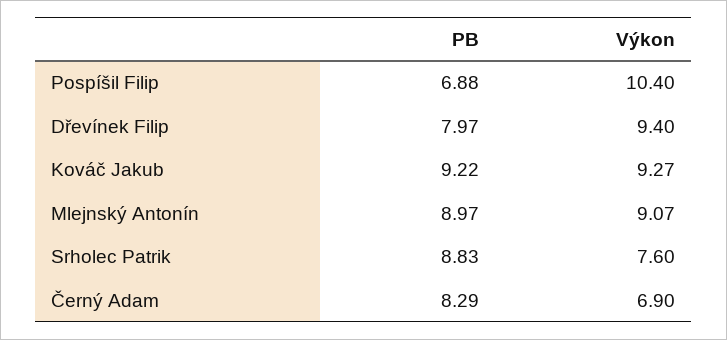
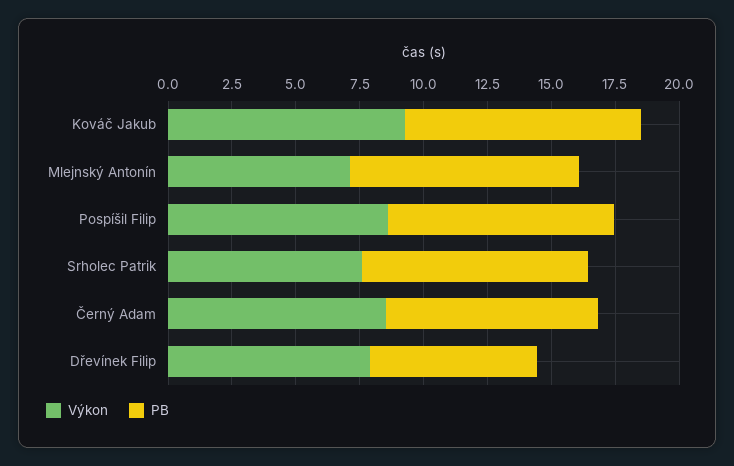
PB, Pospíšil Filip: 6.88 -> 9
Výkon, Pospíšil Filip: 10.4 -> 8.5
PB, Dřevínek Filip: 7.97 -> 6.5
Výkon, Dřevínek Filip: 9.4 -> 8
Výkon, Mlejnský Antonín: 9.07 -> 7
Výkon, Černý Adam: 6.9 -> 8.5

